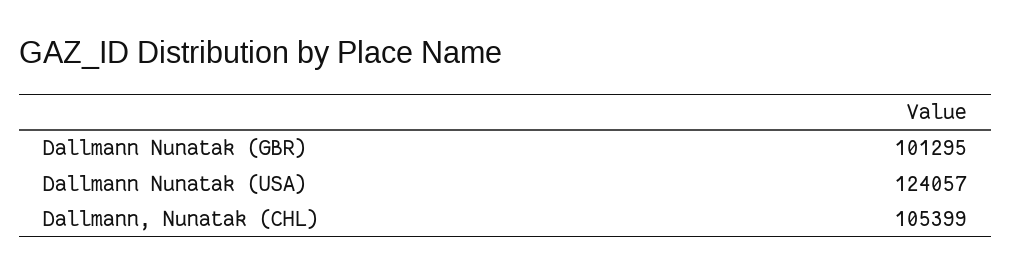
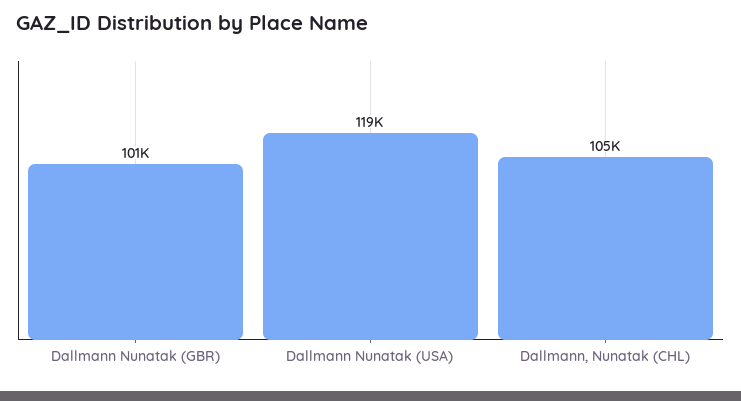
Dallmann Nunatak (USA): 124057 -> 119000

